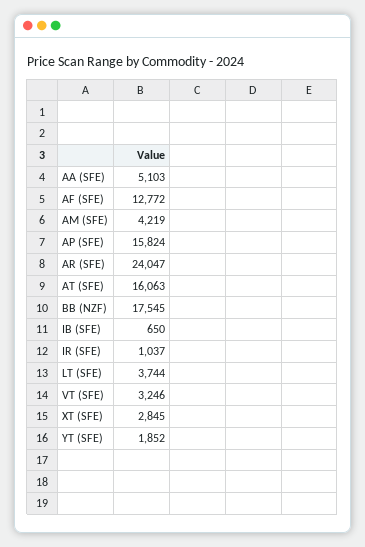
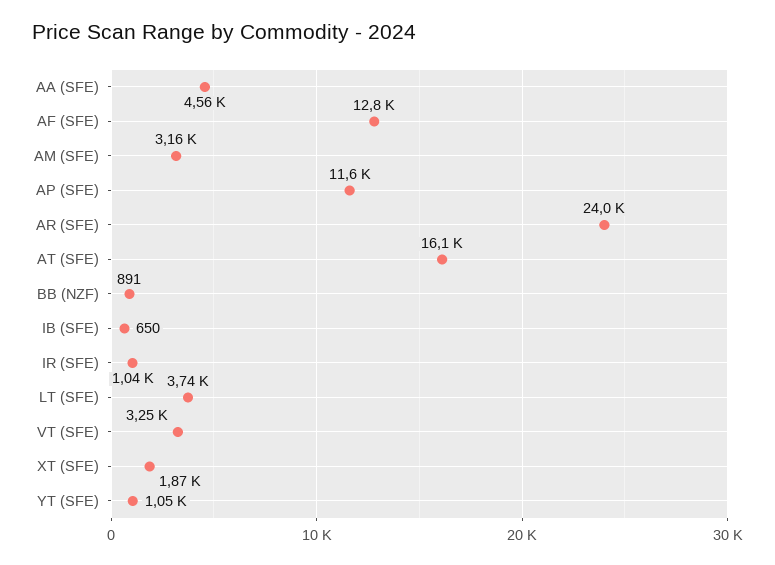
AA (SFE): 5103 -> 4560
AM (SFE): 4219 -> 3160
AP (SFE): 15824 -> 11600
BB (NZF): 17545 -> 891
XT (SFE): 2845 -> 1870
YT (SFE): 1852 -> 1050

